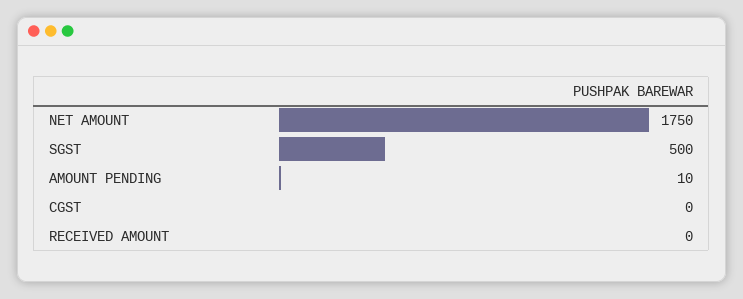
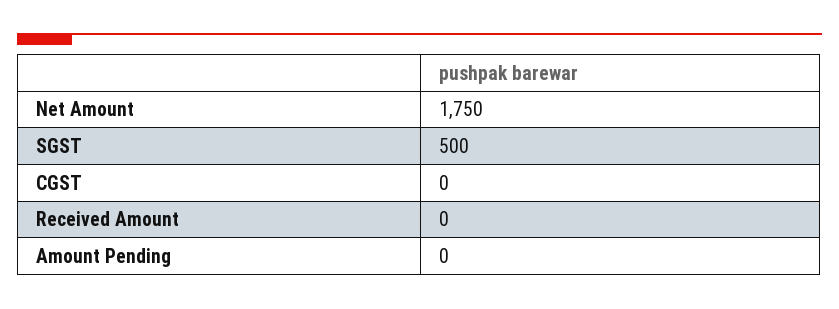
AMOUNT PENDING: 10 -> 0

